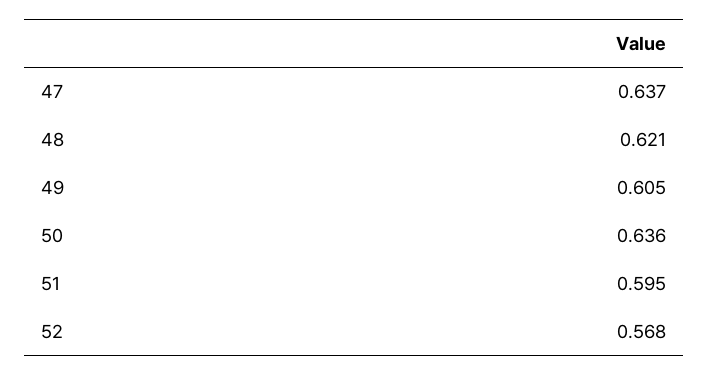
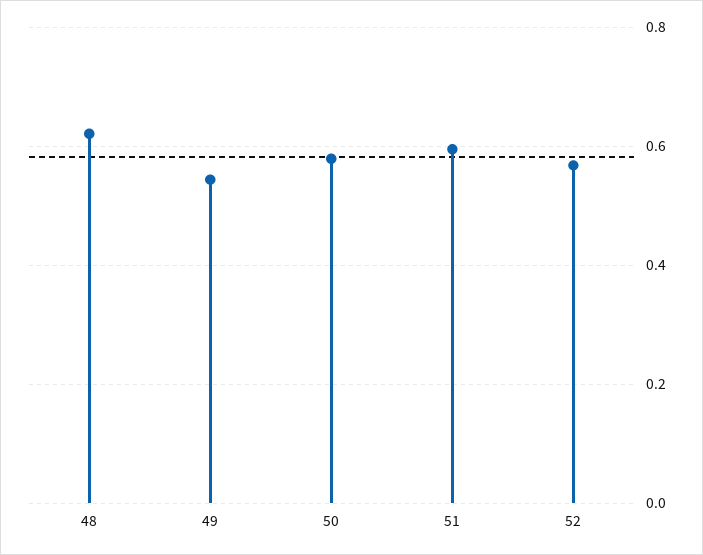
47: 0.637 -> none
49: 0.605 -> 0.54
50: 0.636 -> 0.58

